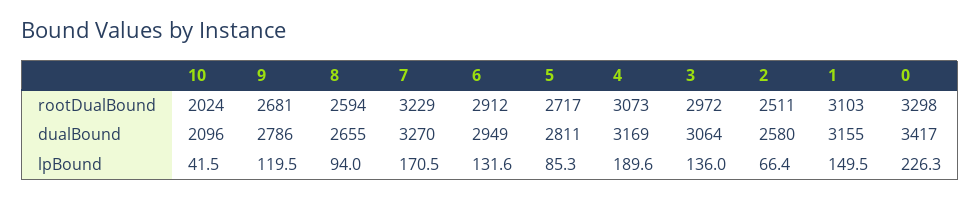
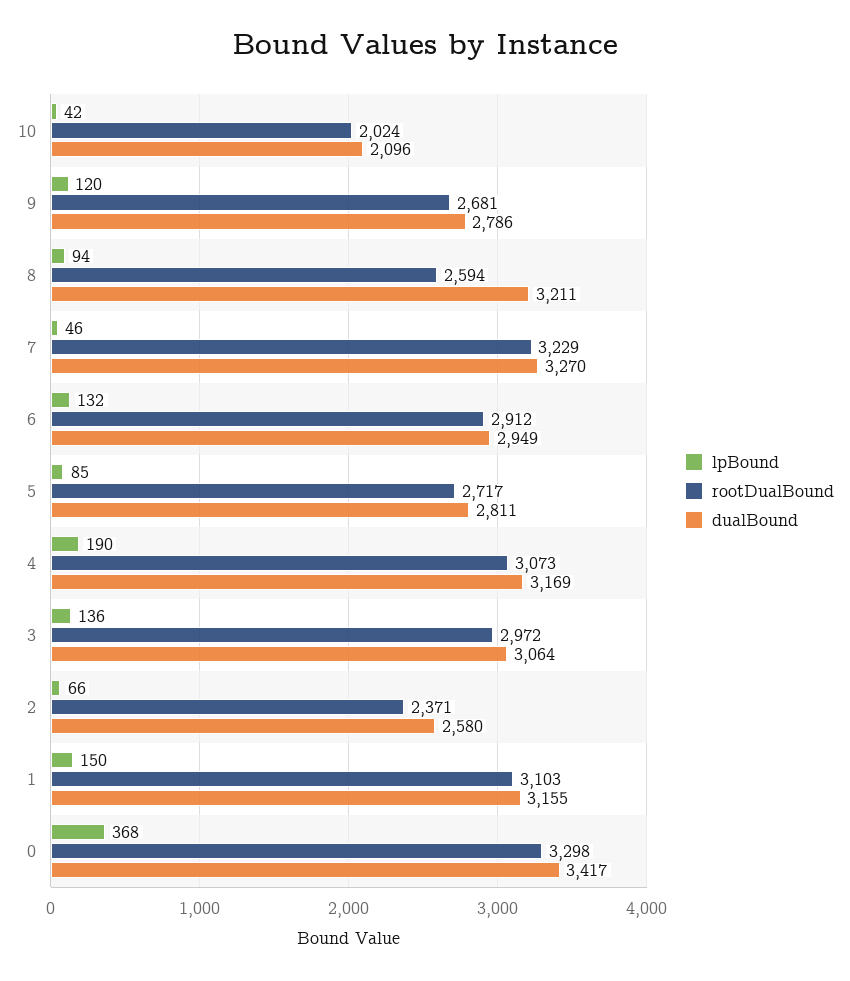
rootDualBound, 2: 2511 -> 2371
dualBound, 8: 2655 -> 3211
lpBound, 7: 170.5 -> 46
lpBound, 0: 226.3 -> 368

